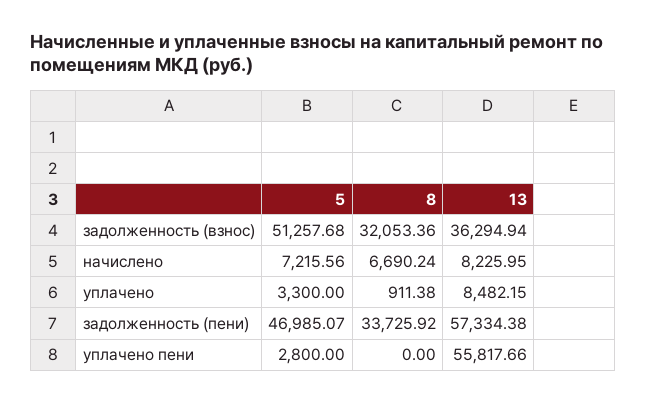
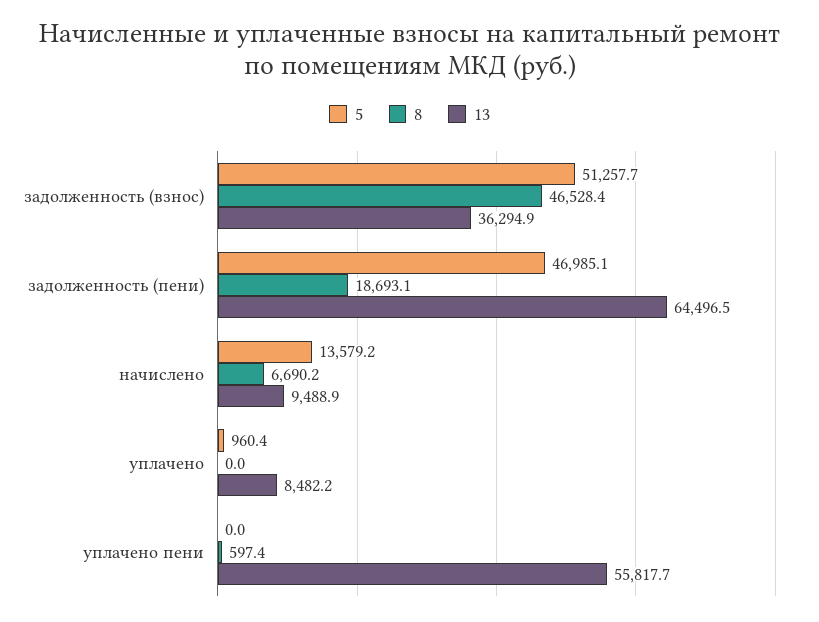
8, задолженность (взнос): 32053.36 -> 46528.4
5, начислено: 7215.56 -> 13579.2
13, начислено: 8225.95 -> 9488.9
5, уплачено: 3300 -> 960.4
8, уплачено: 911.38 -> 0
8, задолженность (пени): 33725.92 -> 18693.1
13, задолженность (пени): 57334.38 -> 64496.5
5, уплачено пени: 2800 -> 0
8, уплачено пени: 0 -> 597.4

